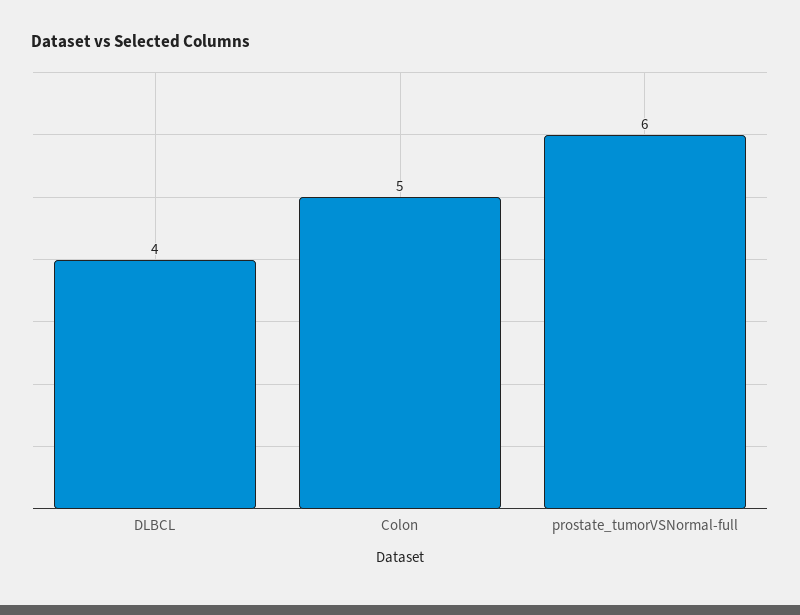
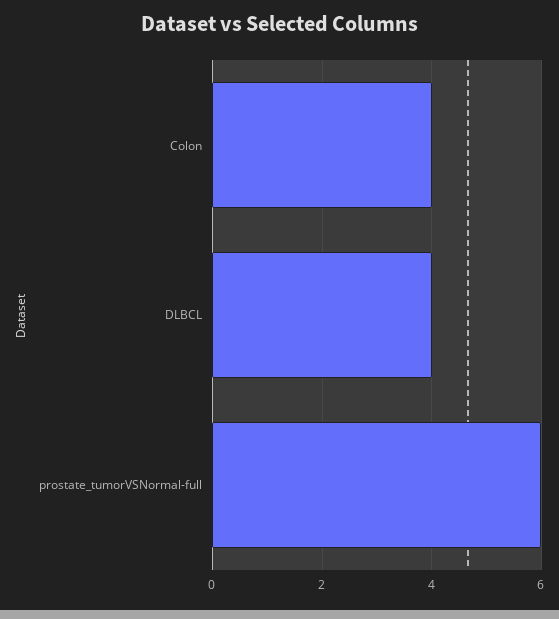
Colon: 5 -> 4

